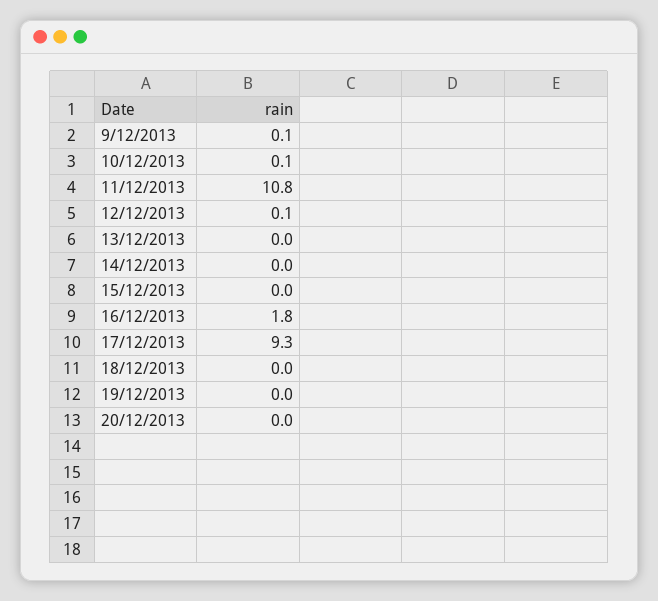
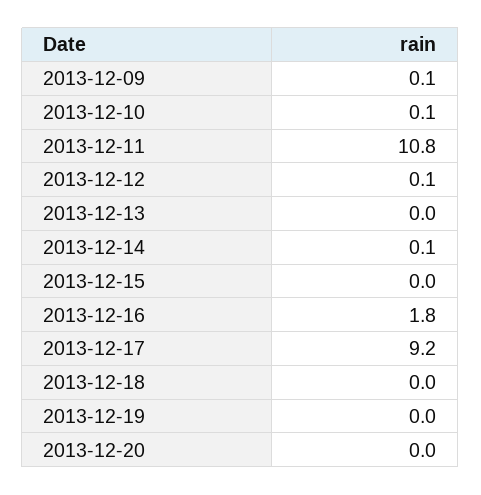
14/12/2013: 0 -> 0.1
17/12/2013: 9.3 -> 9.2

